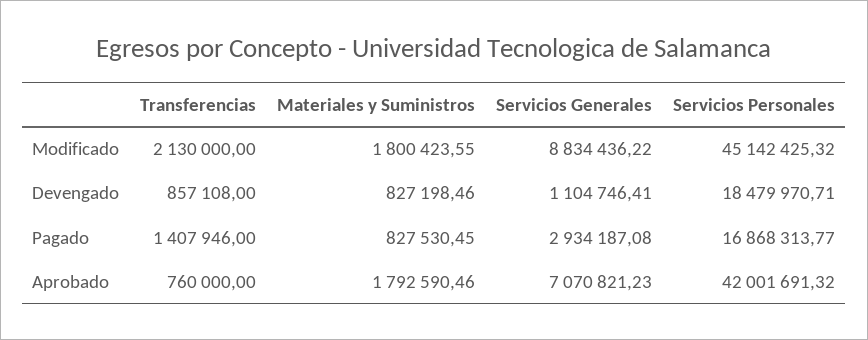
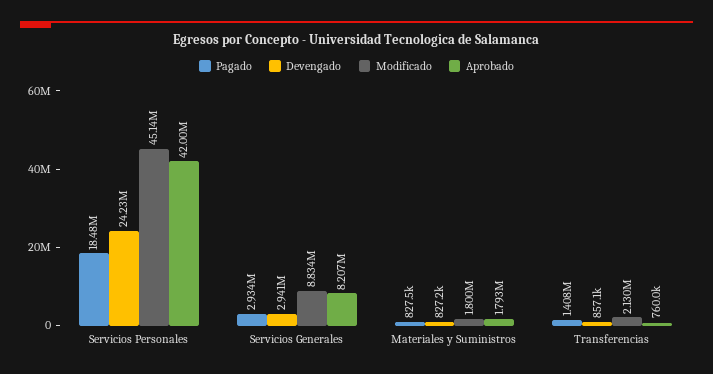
Devengado, Servicios Generales: 1104746.41 -> 2941000
Devengado, Servicios Personales: 18479970.71 -> 24230000
Pagado, Servicios Personales: 16868313.77 -> 18480000
Aprobado, Servicios Generales: 7070821.23 -> 8207000

